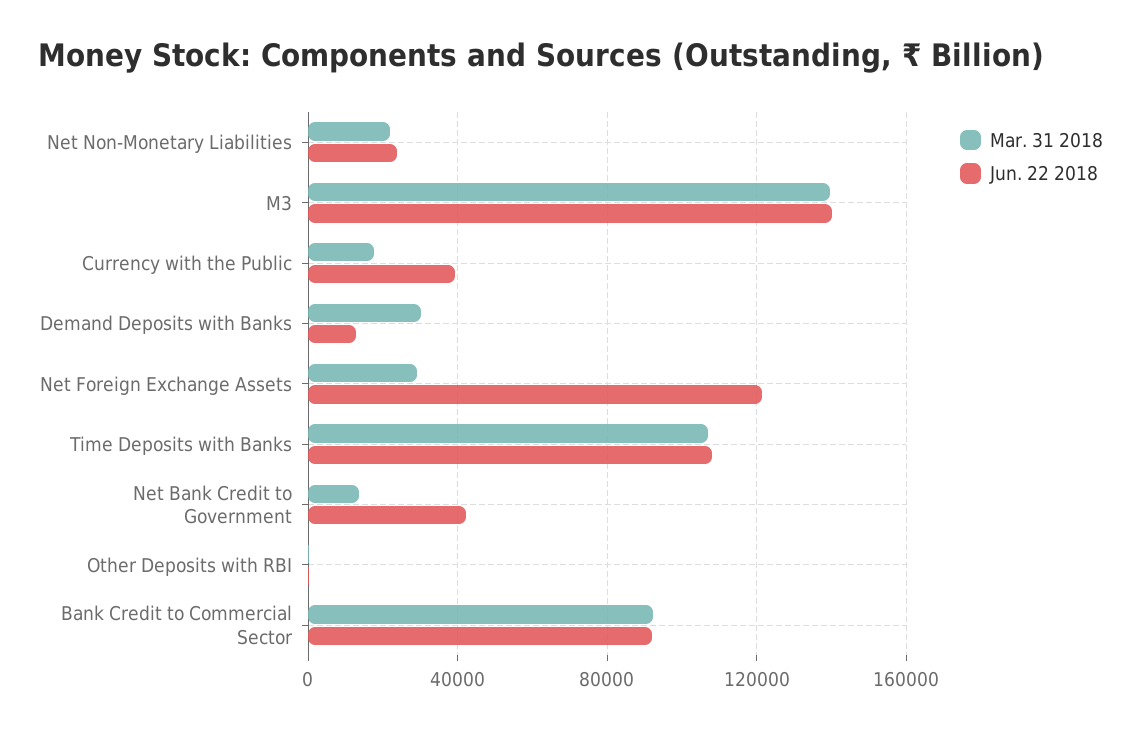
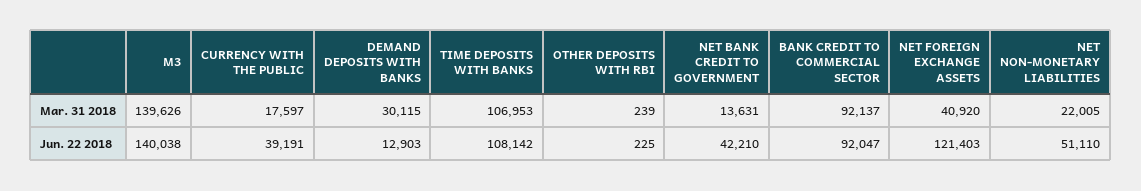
Jun. 22 2018, Net Non-Monetary Liabilities: 25000 -> 51110
Mar. 31 2018, Net Foreign Exchange Assets: 30000 -> 40920

